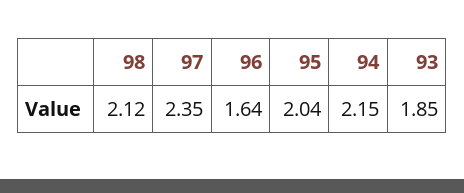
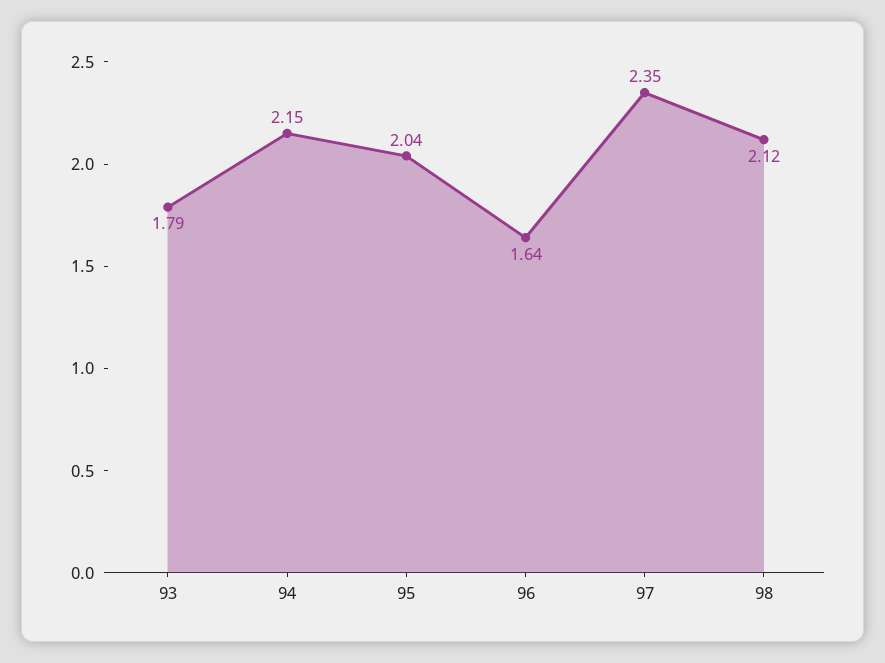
93: 1.85 -> 1.79

